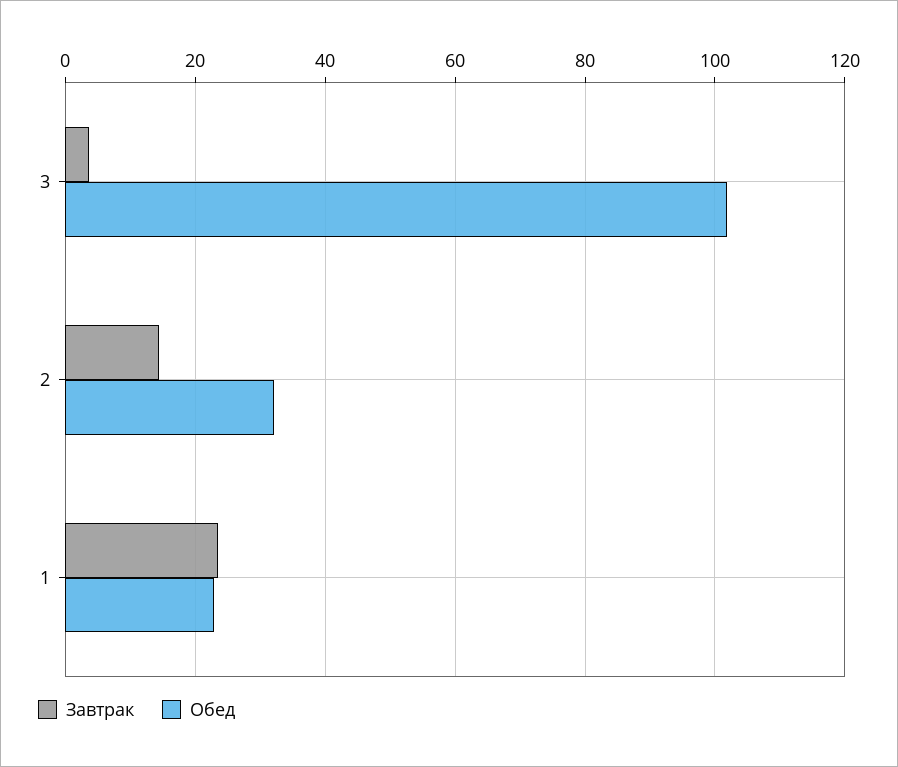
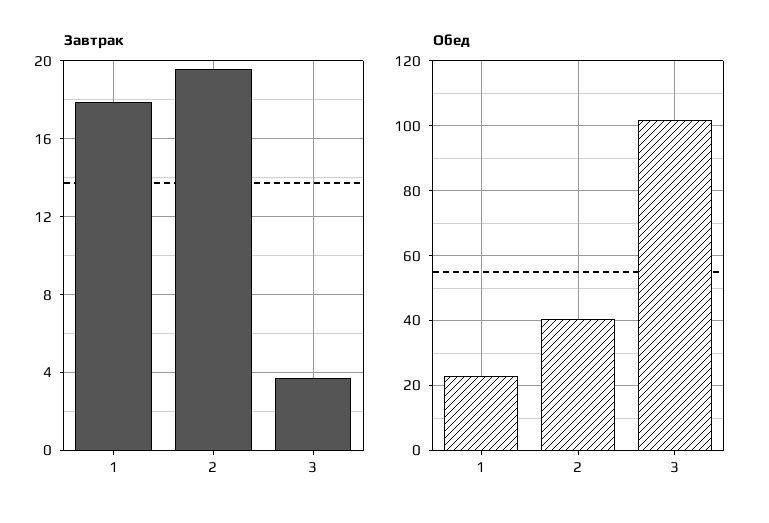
Завтрак, 2: 14 -> 19.5
Обед, 2: 32 -> 40
Завтрак, 1: 24 -> 18

